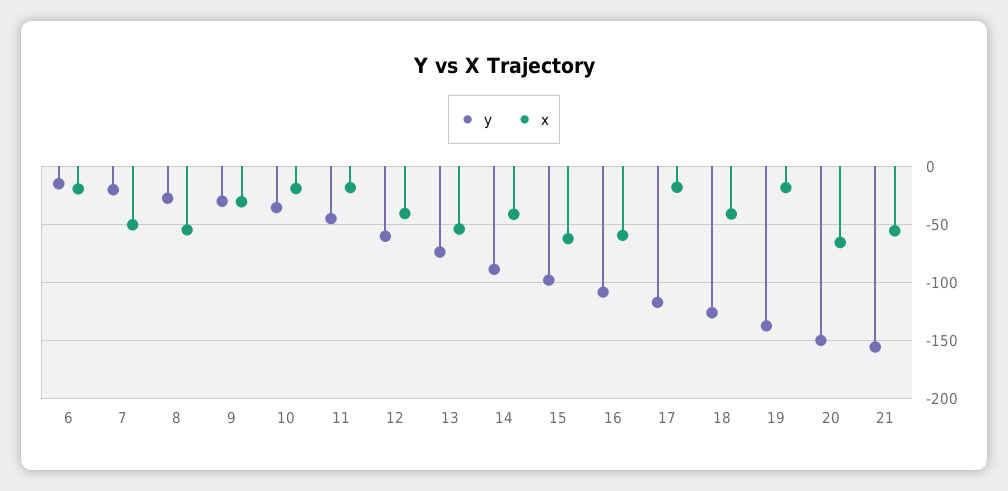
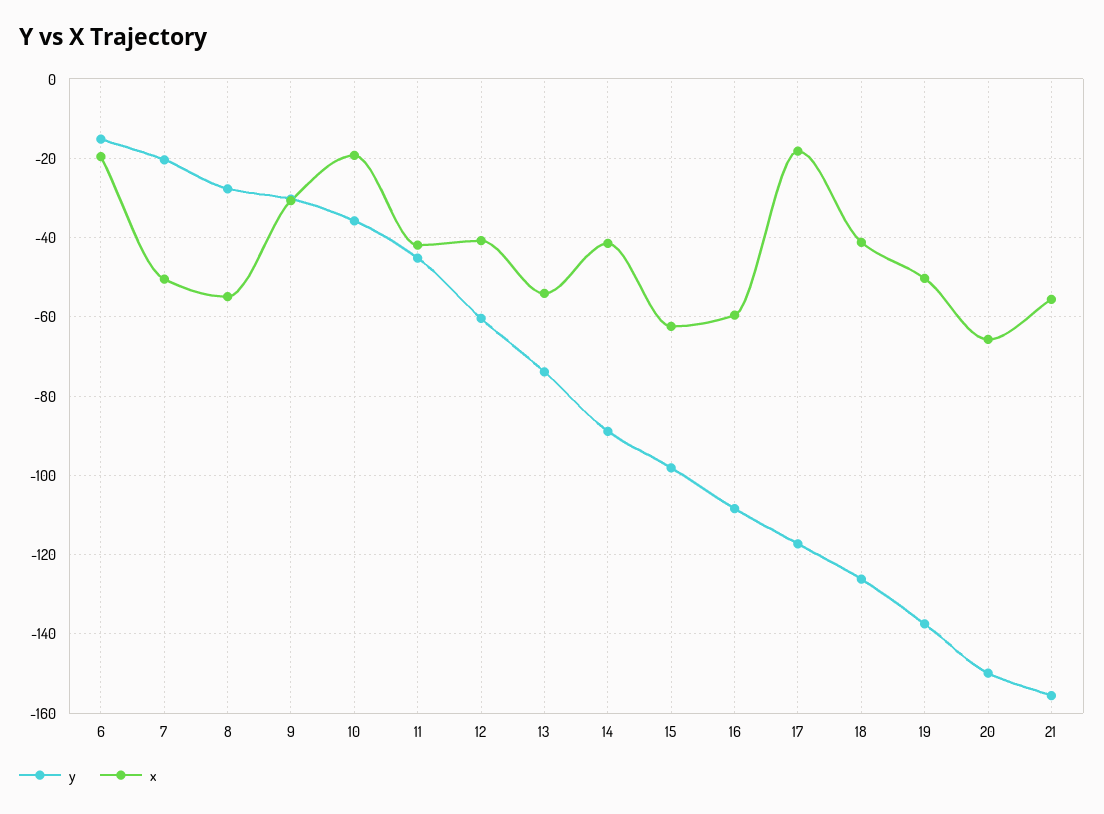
x, 11: -20 -> -42
x, 19: -20 -> -50

